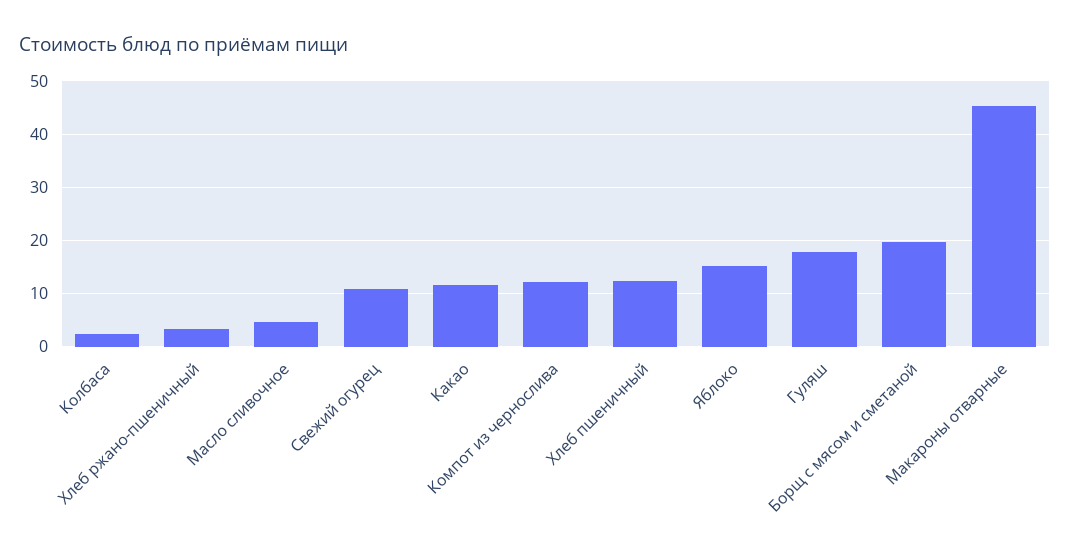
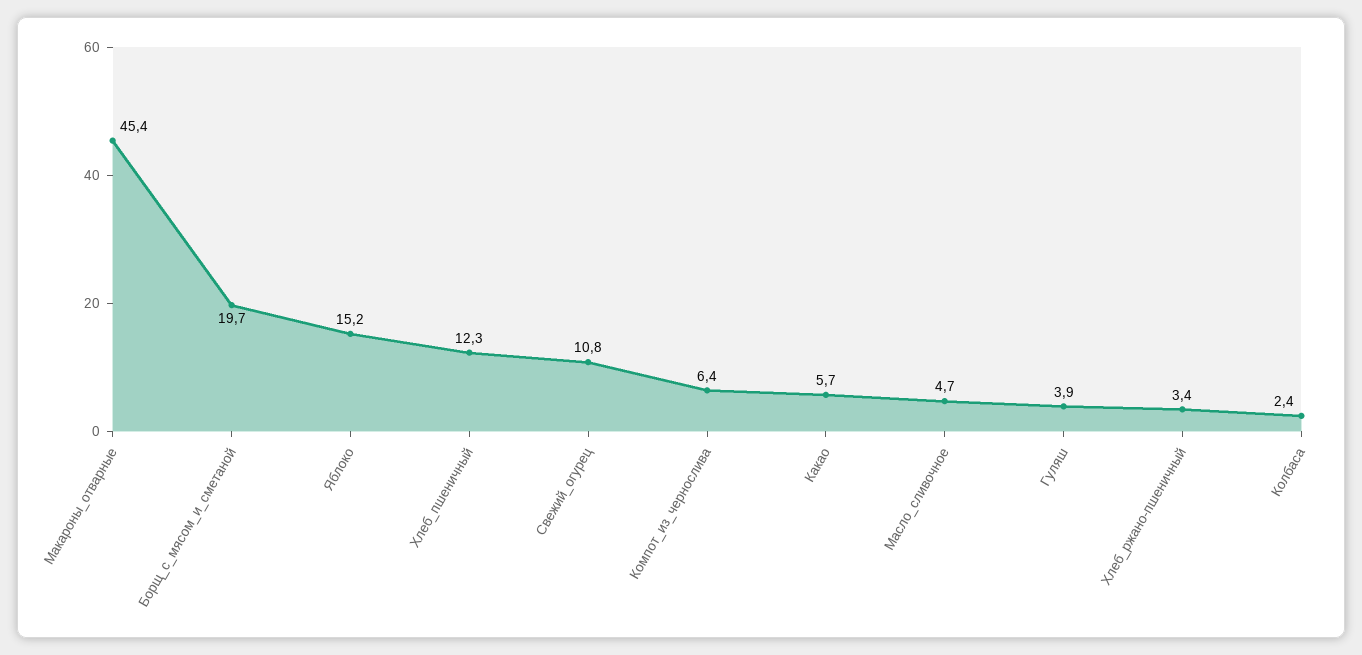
Какао: 12 -> 5.7
Компот из чернослива: 12 -> 6.4
Гуляш: 18 -> 3.9

